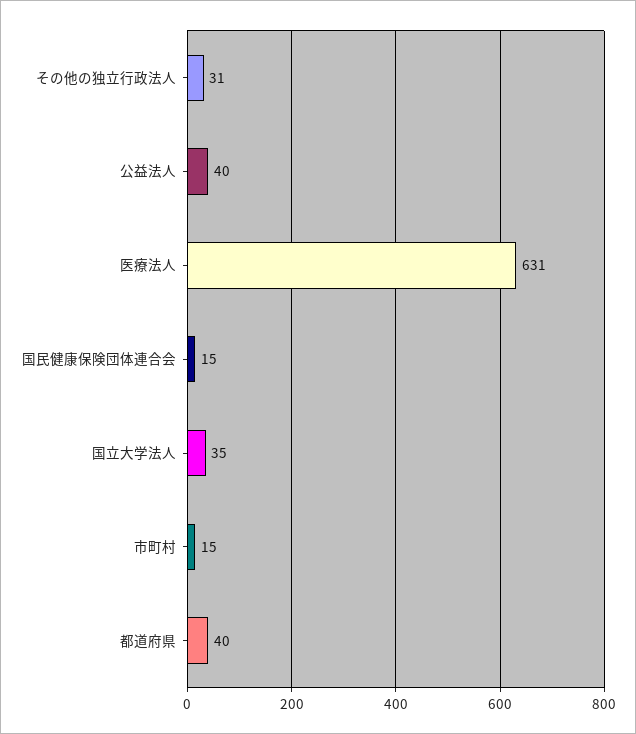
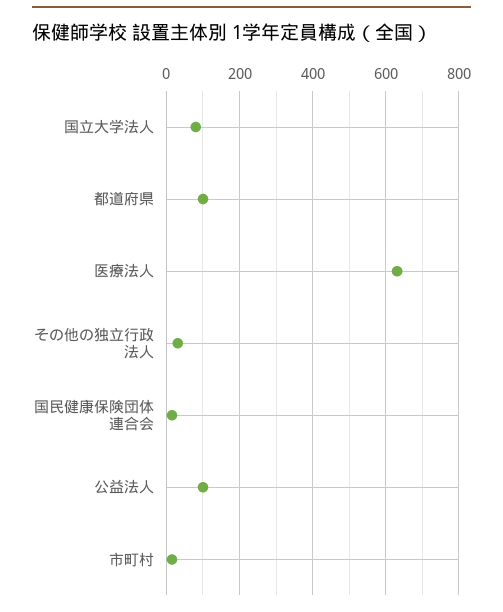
公益法人: 40 -> 100
国立大学法人: 35 -> 80
都道府県: 40 -> 100

